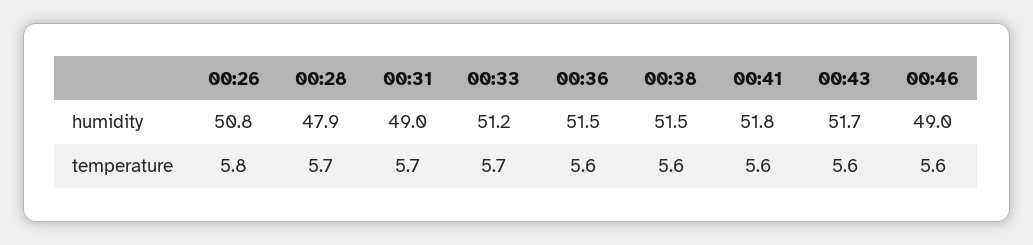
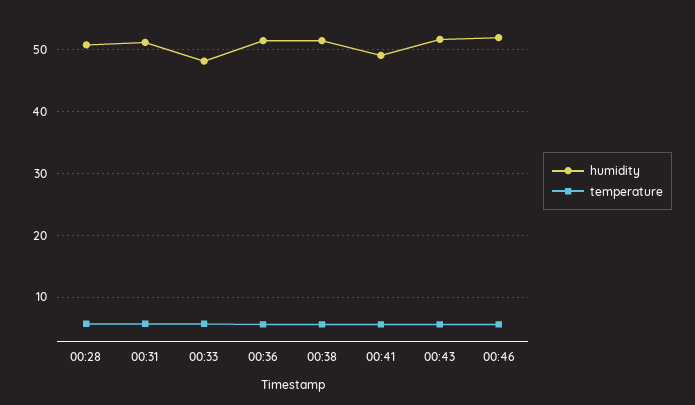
humidity, 00:26: 50.8 -> none
humidity, 00:28: 47.9 -> 51
humidity, 00:31: 49 -> 51
humidity, 00:33: 51.2 -> 48
humidity, 00:41: 51.8 -> 49
humidity, 00:46: 49 -> 52
temperature, 00:26: 5.8 -> none

